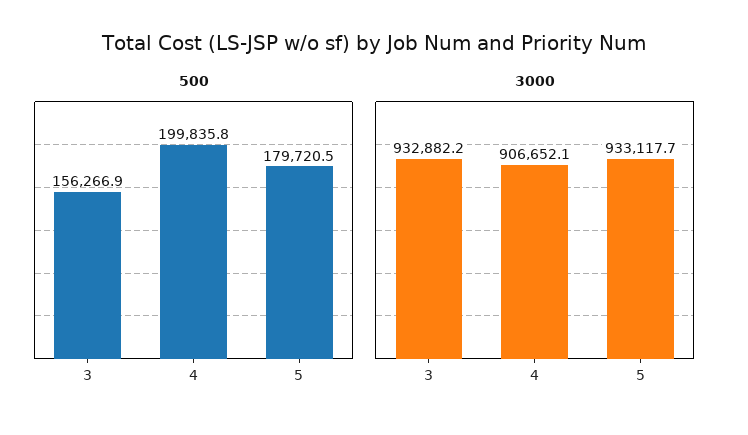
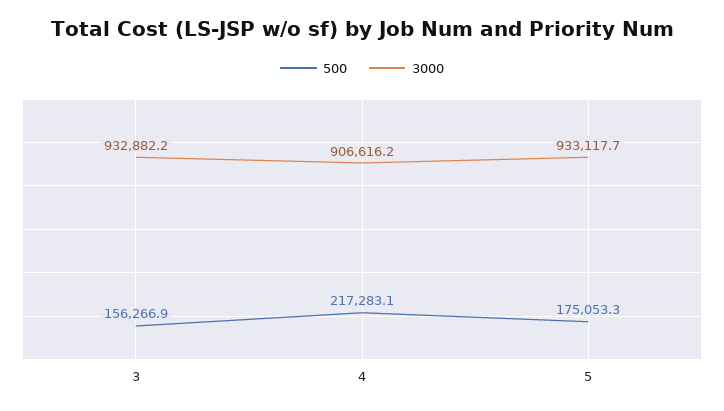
500, 4: 199835.8 -> 217283.1
500, 5: 179720.5 -> 175053.3
3000, 4: 906652.1 -> 906616.2

